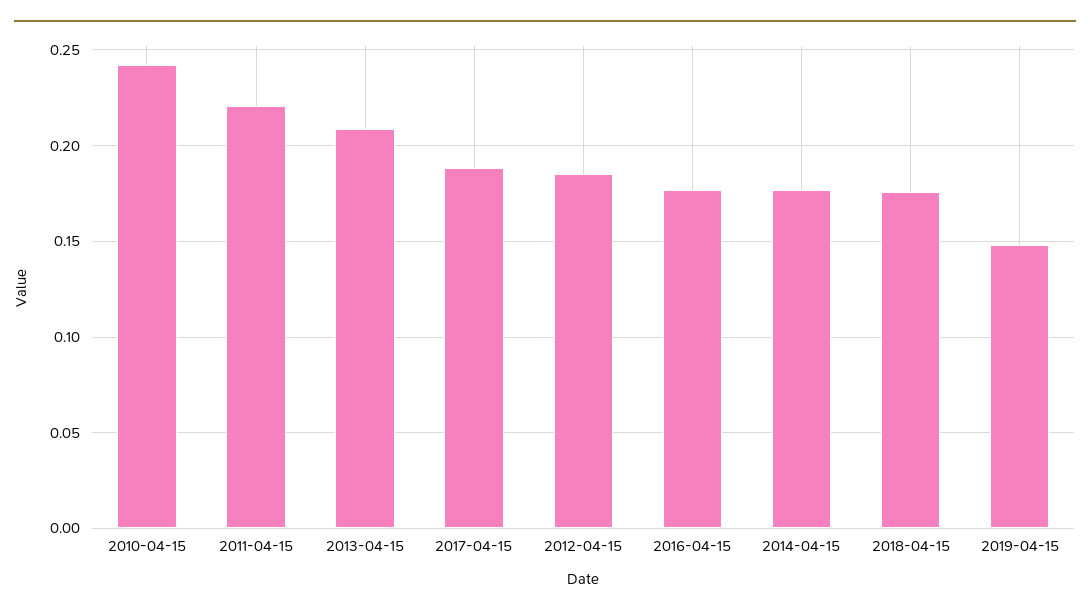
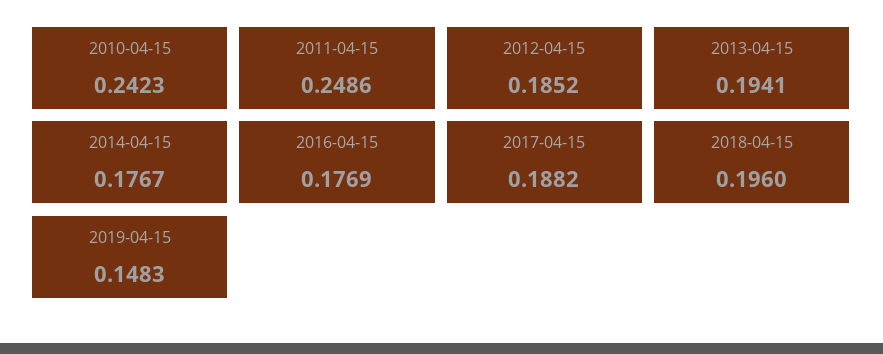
2011-04-15: 0.22 -> 0.2486
2013-04-15: 0.21 -> 0.1941
2018-04-15: 0.175 -> 0.196

